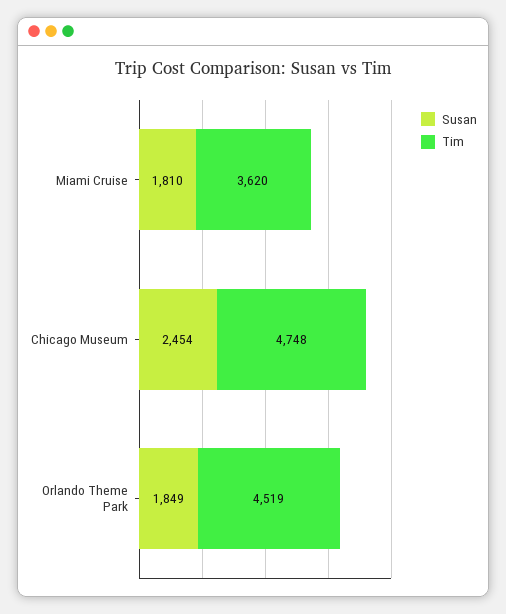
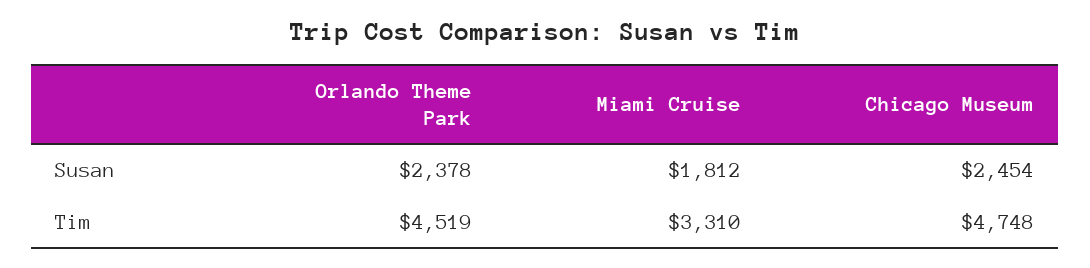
Susan, Miami Cruise: 1810 -> 1812
Tim, Miami Cruise: 3620 -> 3310
Susan, Orlando Theme Park: 1849 -> 2378

